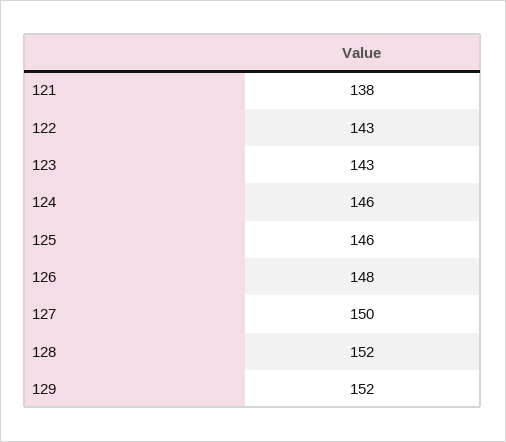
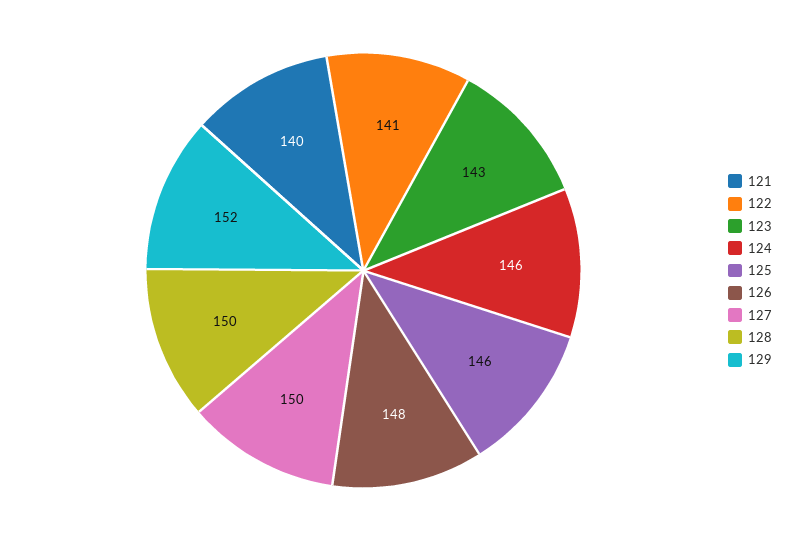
121: 138 -> 140
122: 143 -> 141
128: 152 -> 150

